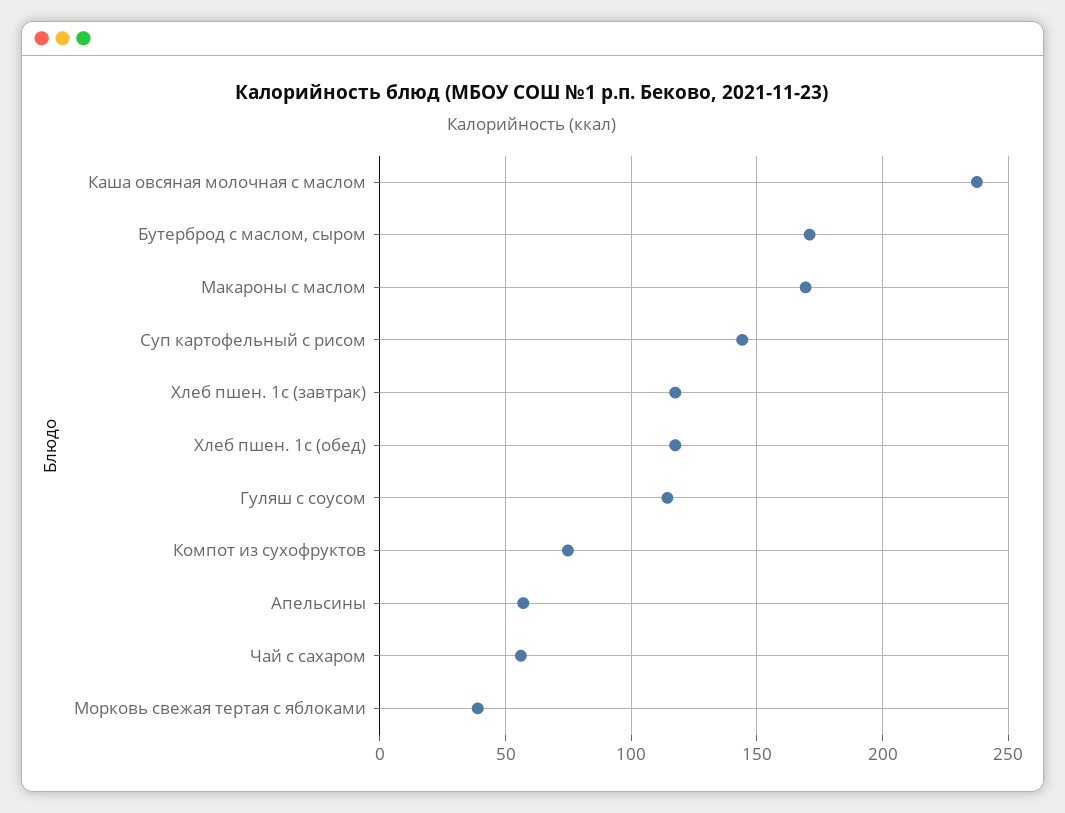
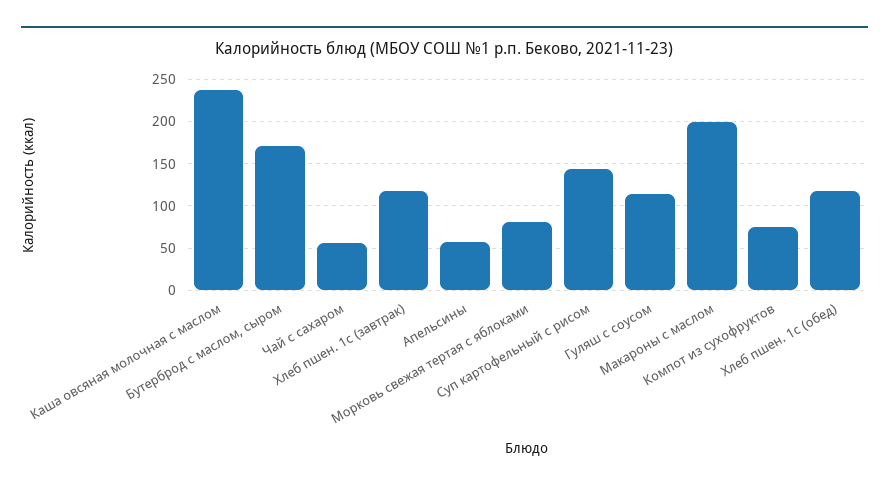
Макароны с маслом: 170 -> 200
Морковь свежая тертая с яблоками: 40 -> 80

